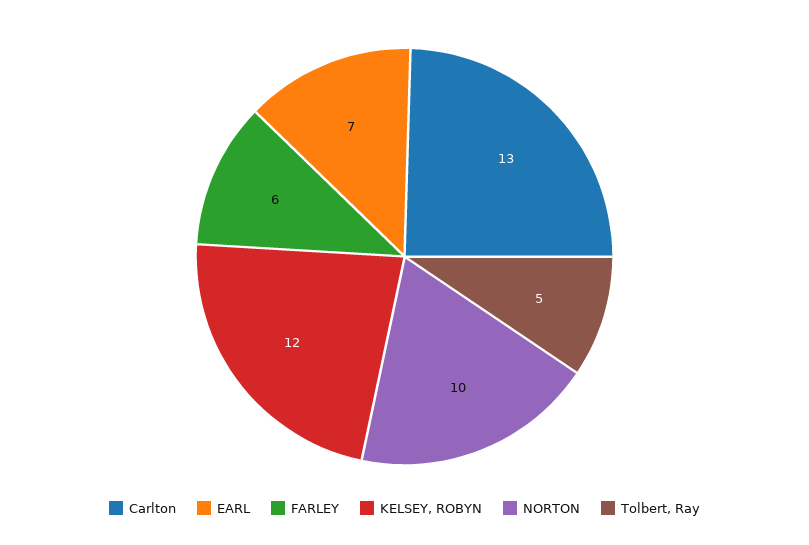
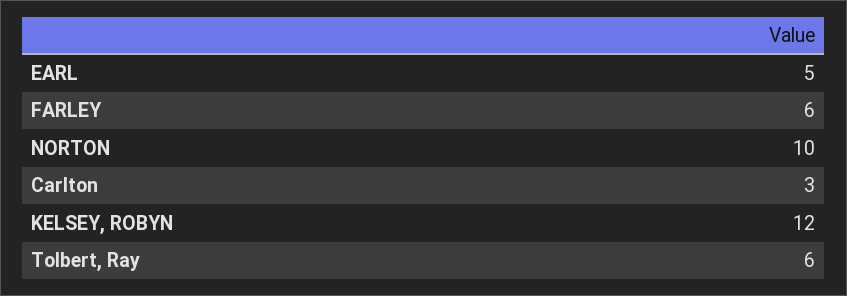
Carlton: 13 -> 3
EARL: 7 -> 5
Tolbert, Ray: 5 -> 6

